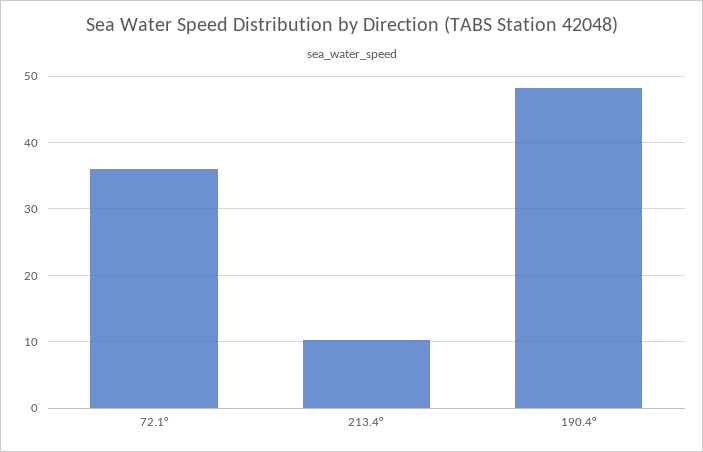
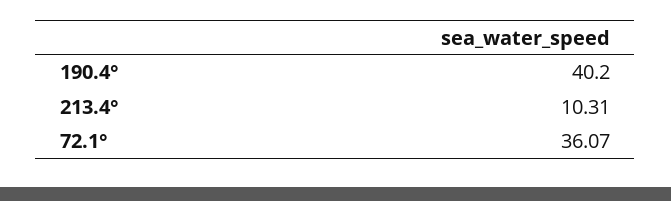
190.4°: 48 -> 40.2

